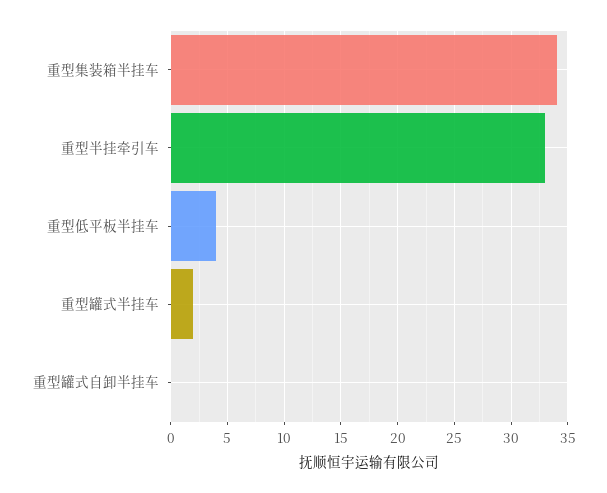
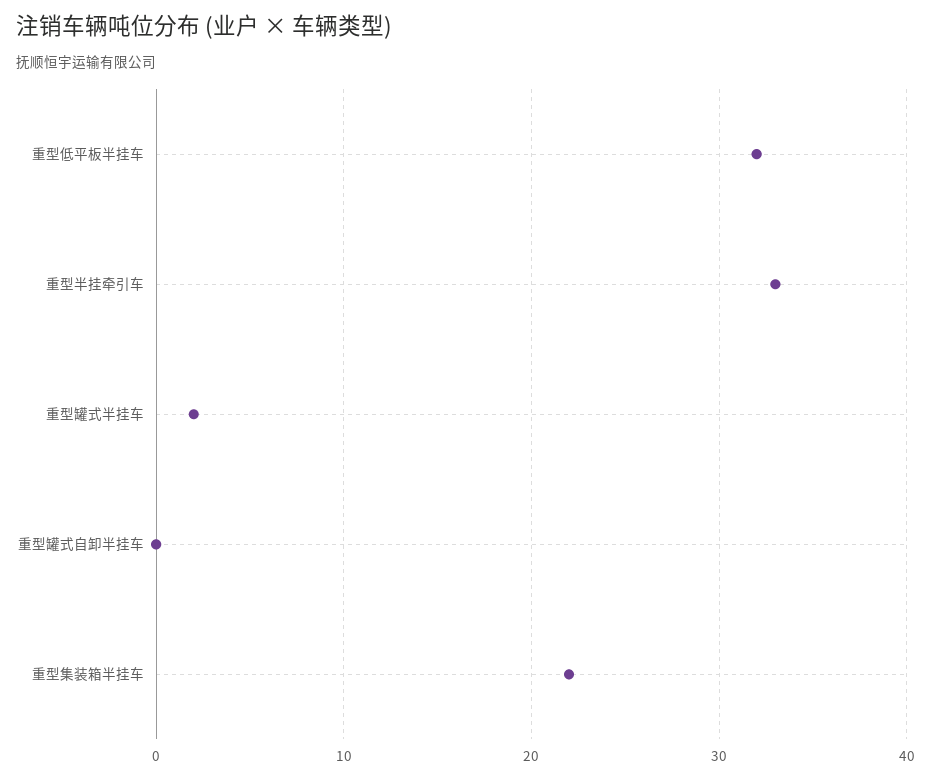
重型集装箱半挂车: 34 -> 22
重型低平板半挂车: 4 -> 32

